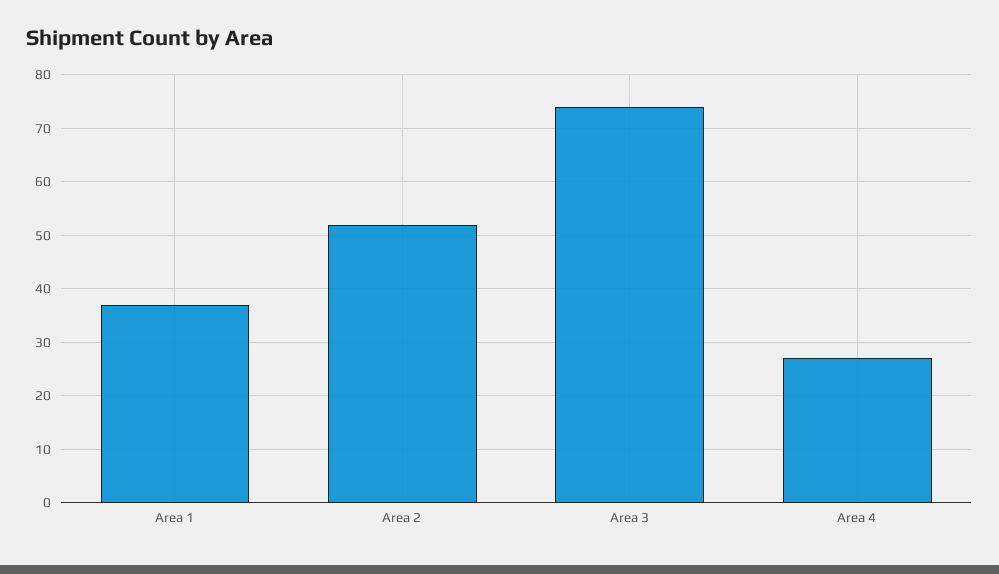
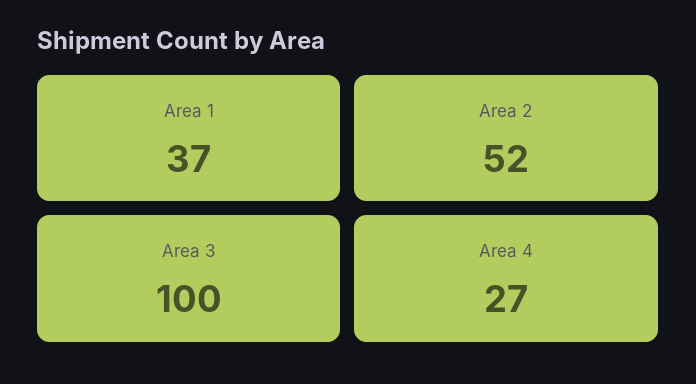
Area 3: 75 -> 100

